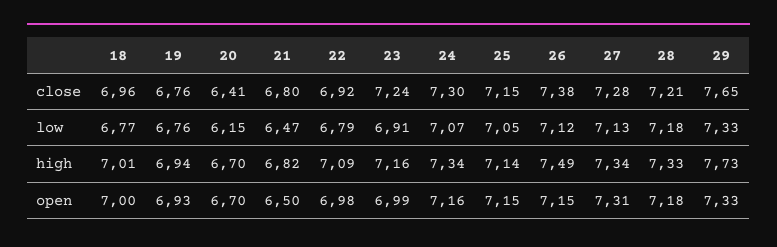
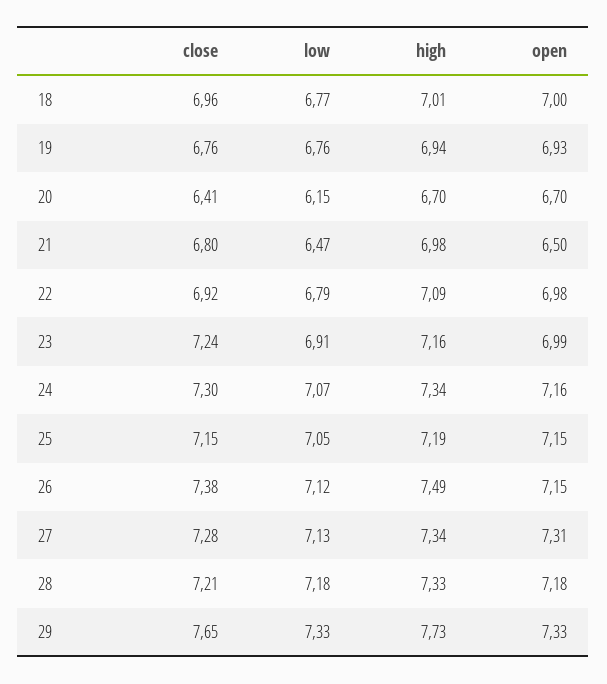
21, high: 6.82 -> 6.98
25, high: 7.14 -> 7.19

